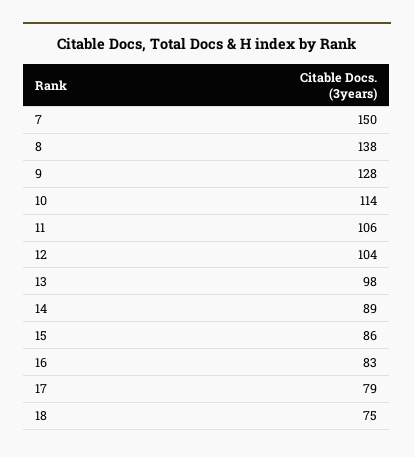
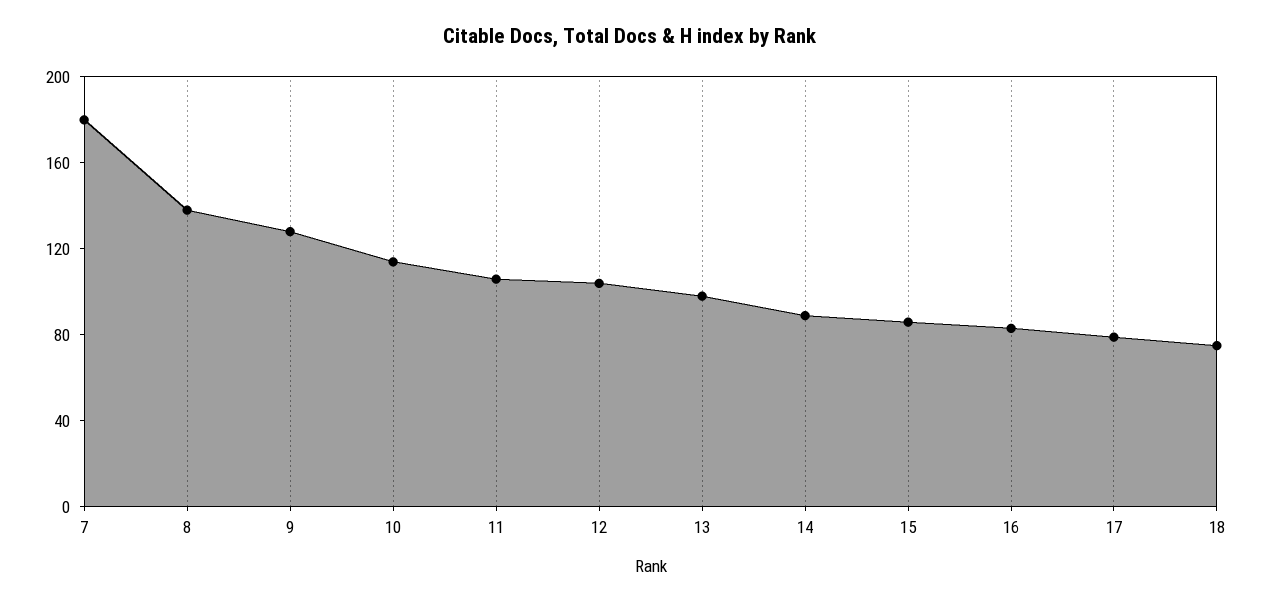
7: 150 -> 180

